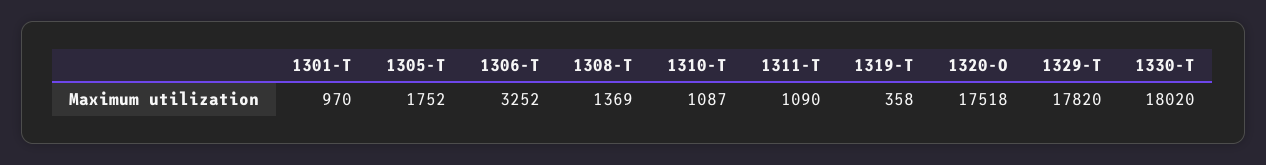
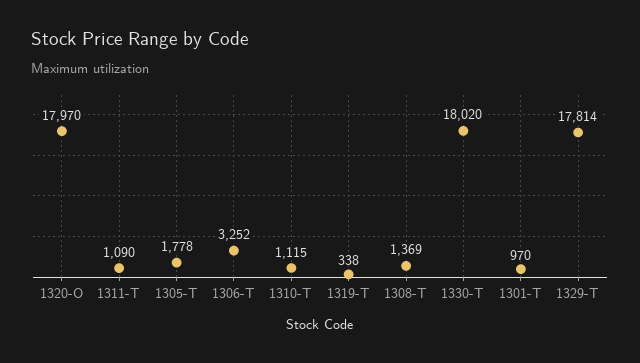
1305-T: 1752 -> 1778
1310-T: 1087 -> 1115
1319-T: 358 -> 338
1320-O: 17518 -> 17970
1329-T: 17820 -> 17814

